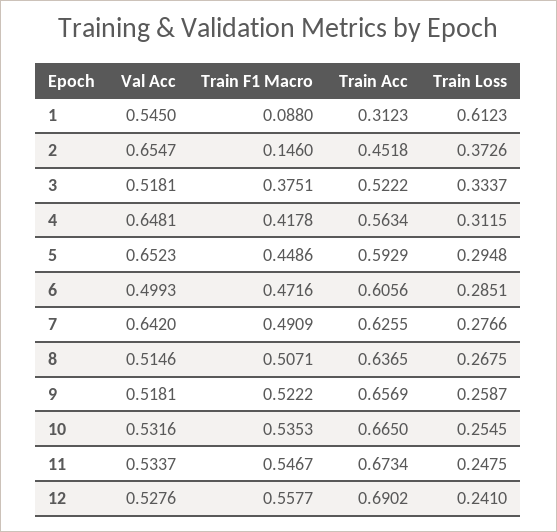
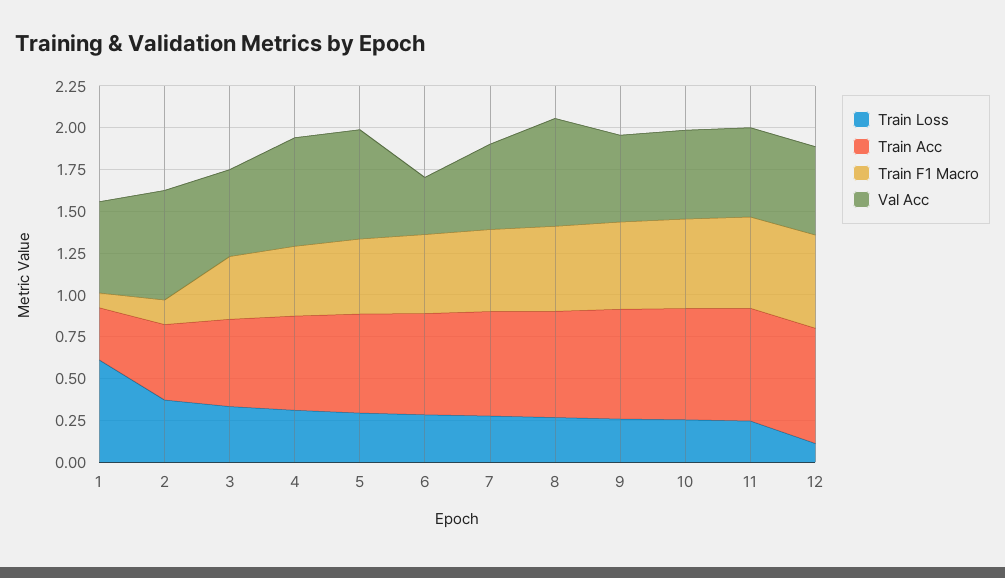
Val Acc, 6: 0.4993 -> 0.35
Val Acc, 7: 0.642 -> 0.5
Val Acc, 8: 0.5146 -> 0.65
Train Loss, 12: 0.241 -> 0.1

